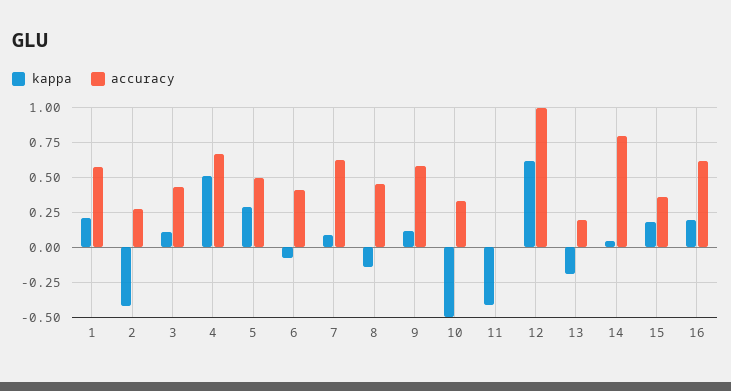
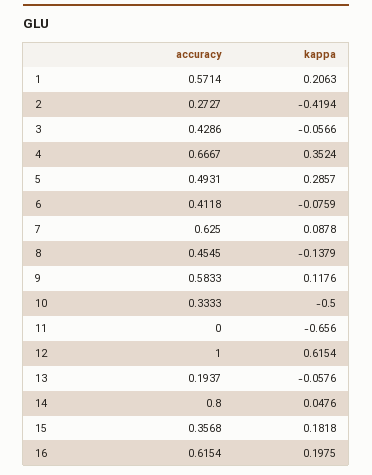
kappa, 3: 0.1 -> -0.0566
kappa, 4: 0.5 -> 0.3524
kappa, 11: -0.4 -> -0.656
kappa, 13: -0.2 -> -0.0576

